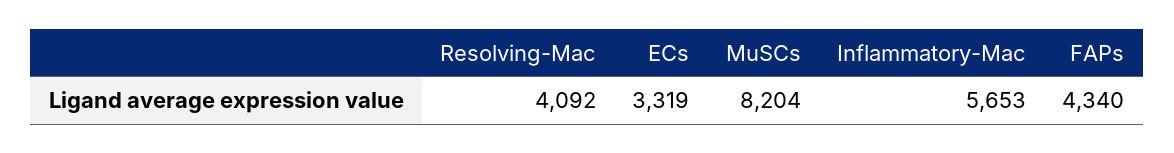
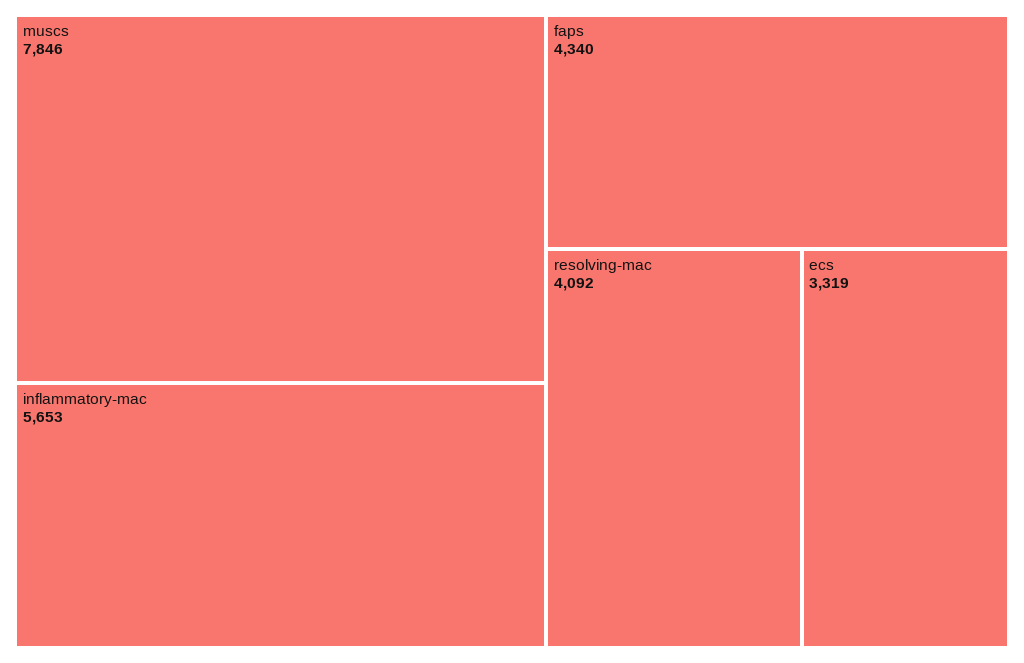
MuSCs: 8204 -> 7846

